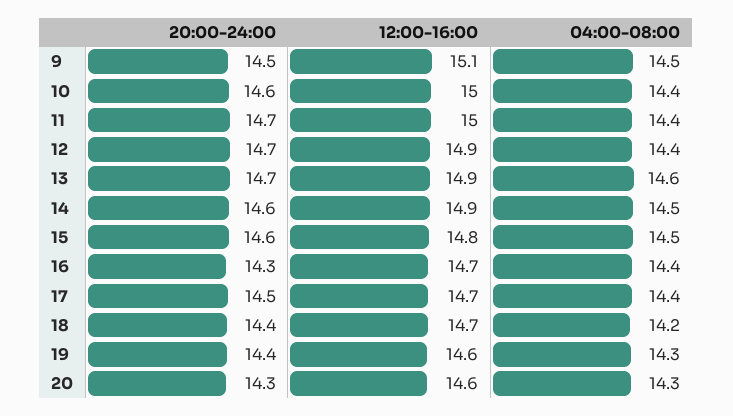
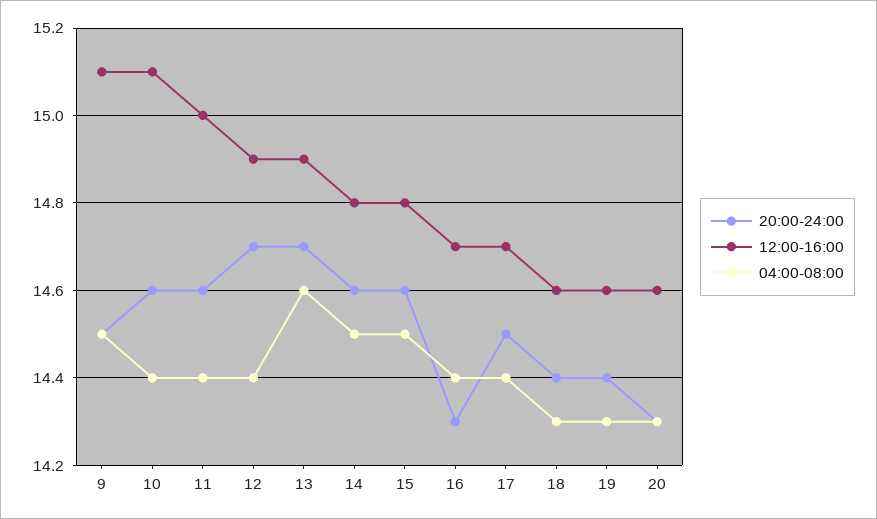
12:00-16:00, 10: 15 -> 15.1
20:00-24:00, 11: 14.7 -> 14.6
12:00-16:00, 14: 14.9 -> 14.8
12:00-16:00, 18: 14.7 -> 14.6
04:00-08:00, 18: 14.2 -> 14.3

